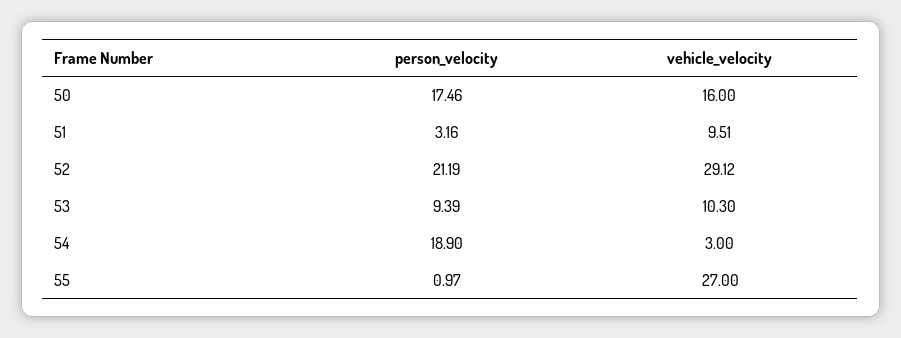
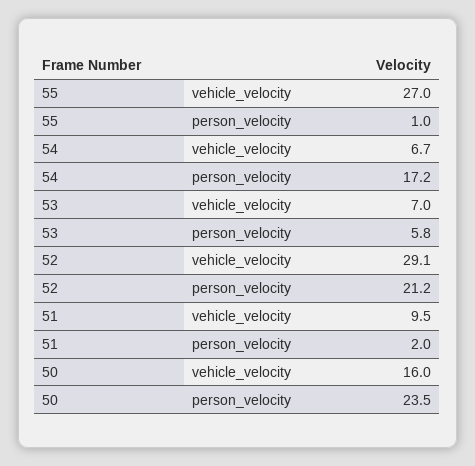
person_velocity, 50: 17.46 -> 23.5
person_velocity, 51: 3.16 -> 2
person_velocity, 53: 9.39 -> 5.8
vehicle_velocity, 53: 10.3 -> 7
person_velocity, 54: 18.9 -> 17.2
vehicle_velocity, 54: 3 -> 6.7

